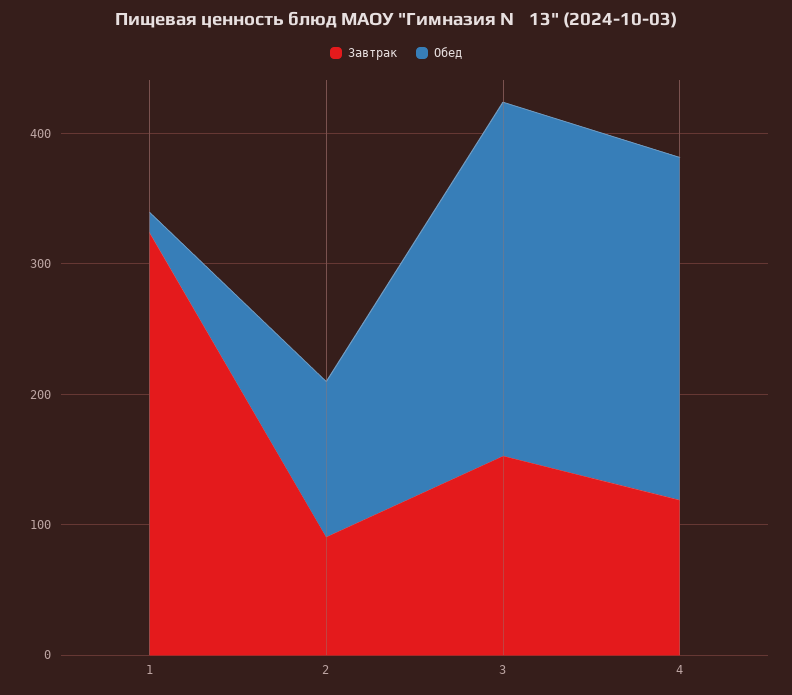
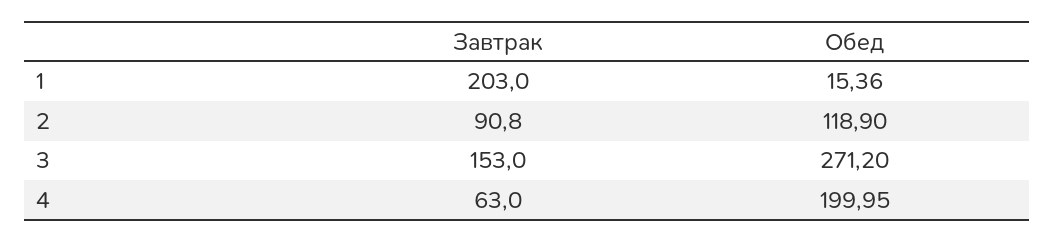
Завтрак, 1: 320 -> 203
Завтрак, 4: 120 -> 63
Обед, 4: 260 -> 199.95

